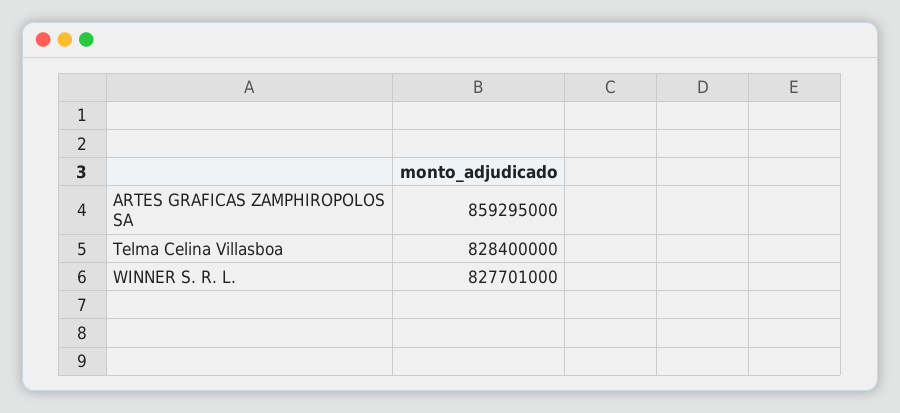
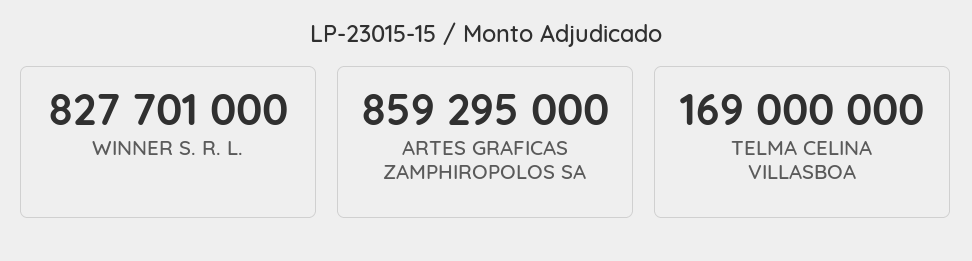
Telma Celina Villasboa: 828400000 -> 169000000

